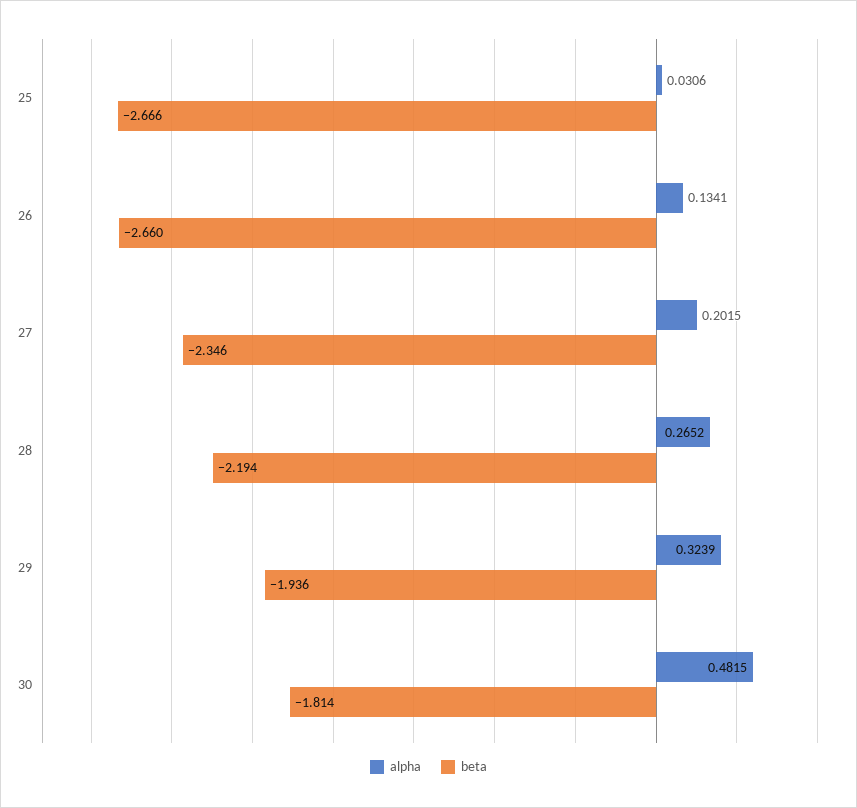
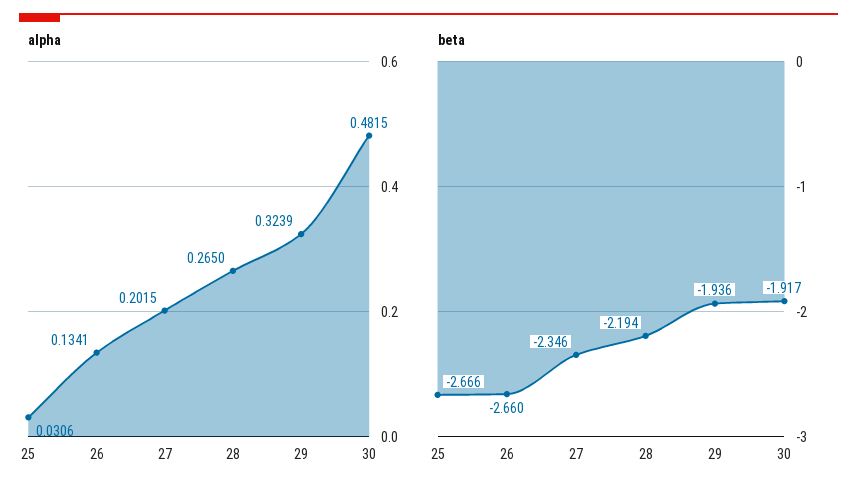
alpha, 28: 0.2652 -> 0.265
beta, 30: -1.814 -> -1.917

